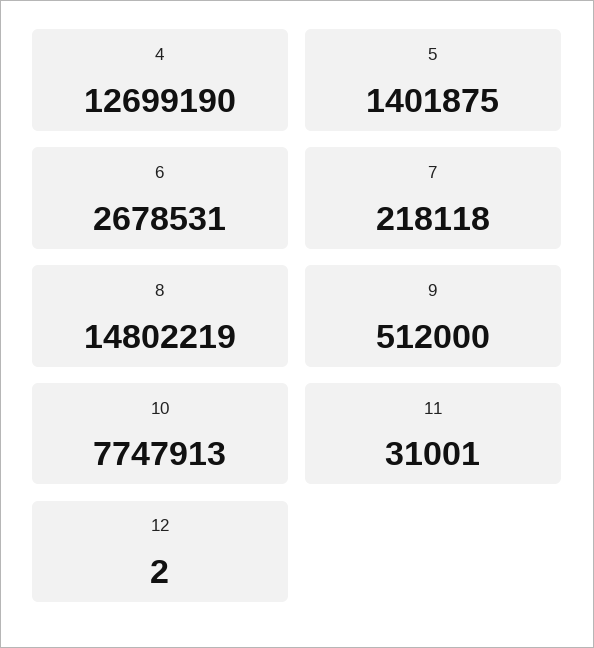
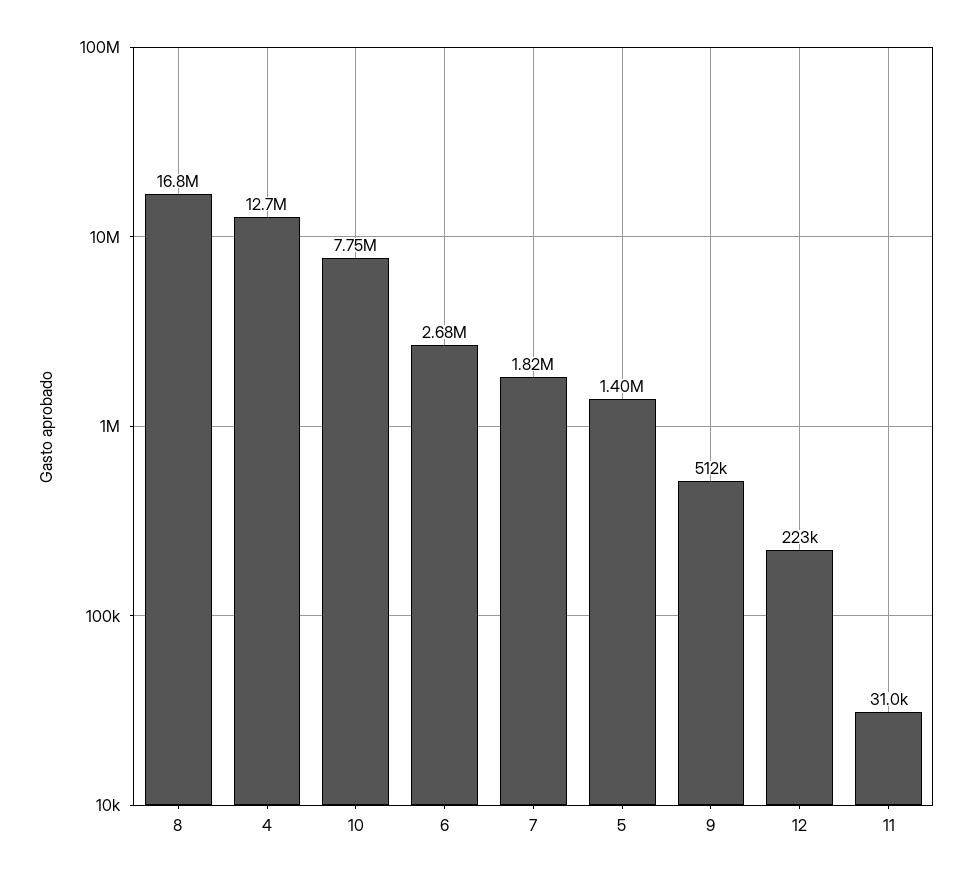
7: 218118 -> 1820000
8: 14802219 -> 16800000
12: 2 -> 223000

